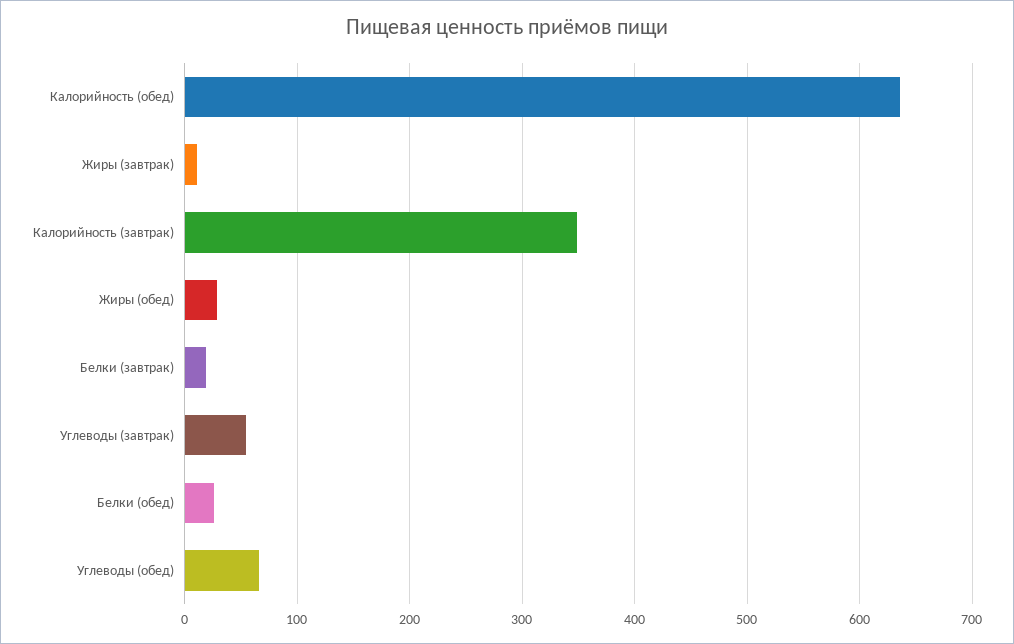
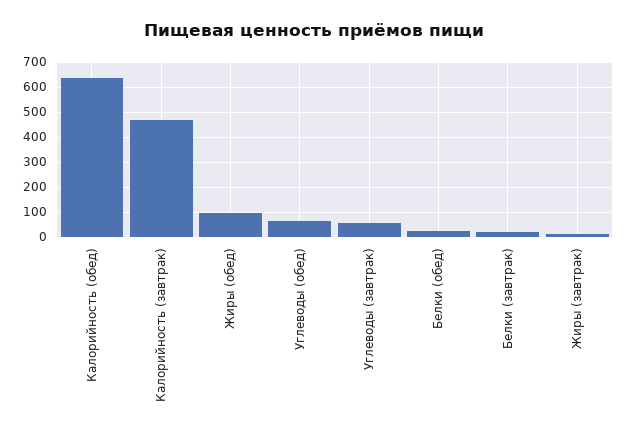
Калорийность (завтрак): 350 -> 475
Жиры (обед): 30 -> 100

